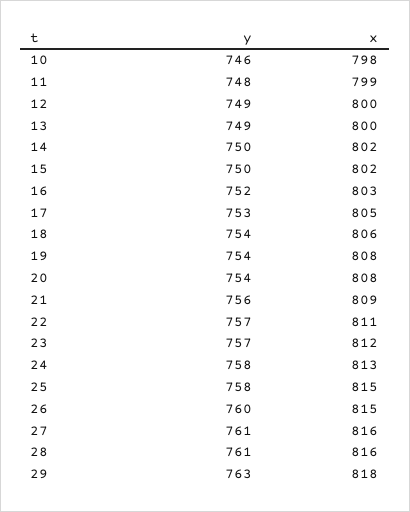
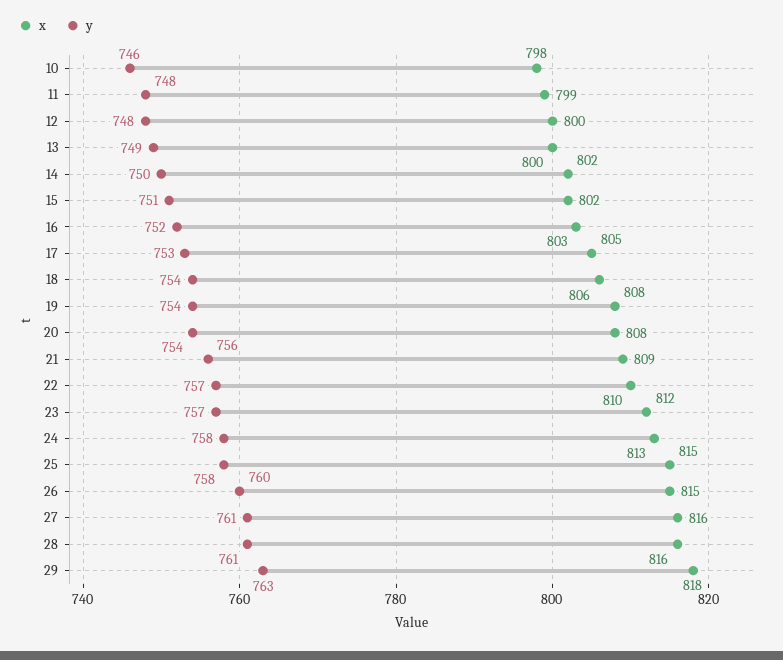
y, 12: 749 -> 748
y, 15: 750 -> 751
x, 22: 811 -> 810

